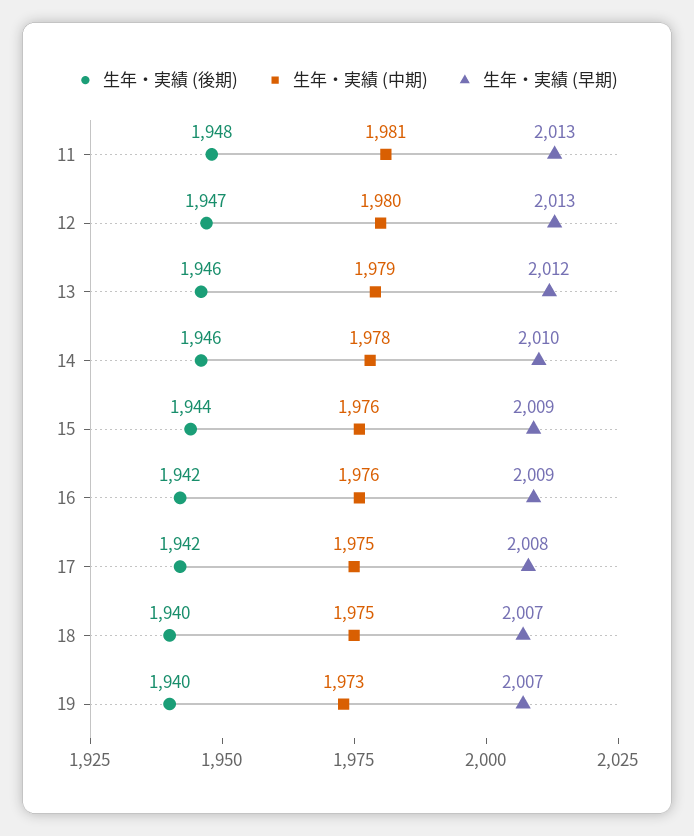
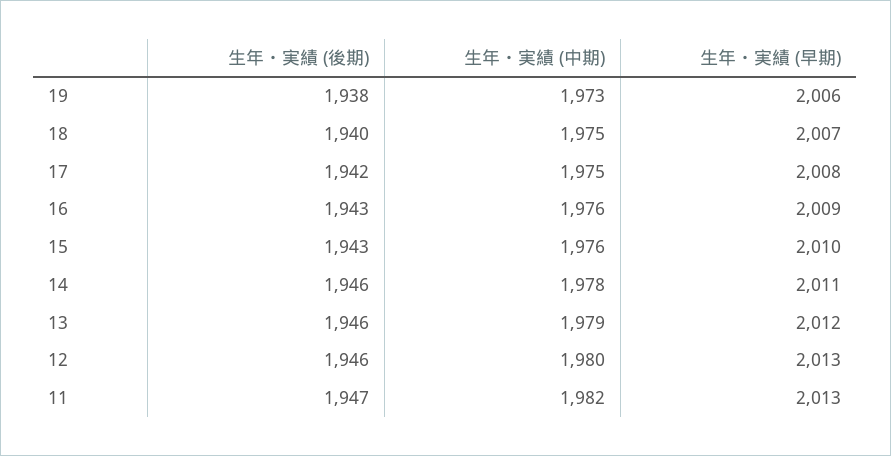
生年・実績 (後期), 11: 1948 -> 1947
生年・実績 (中期), 11: 1981 -> 1982
生年・実績 (後期), 12: 1947 -> 1946
生年・実績 (早期), 14: 2010 -> 2011
生年・実績 (後期), 15: 1944 -> 1943
生年・実績 (早期), 15: 2009 -> 2010
生年・実績 (後期), 16: 1942 -> 1943
生年・実績 (後期), 19: 1940 -> 1938
生年・実績 (早期), 19: 2007 -> 2006

